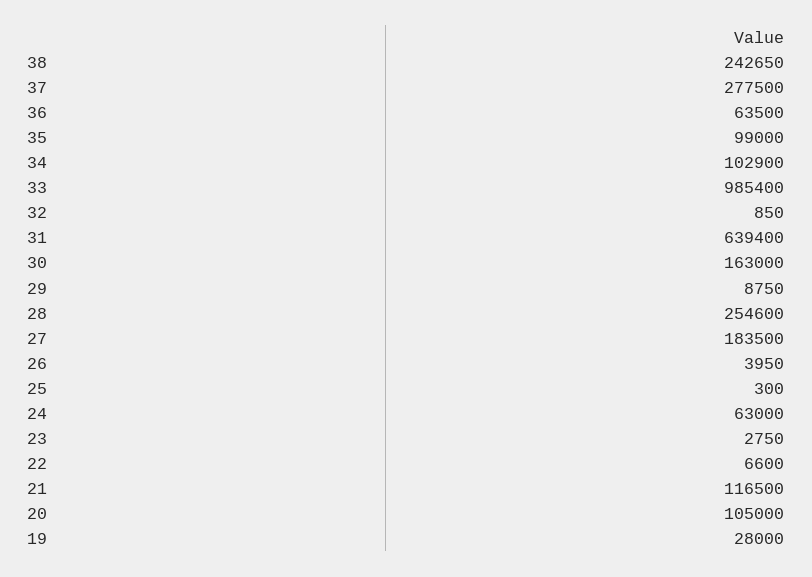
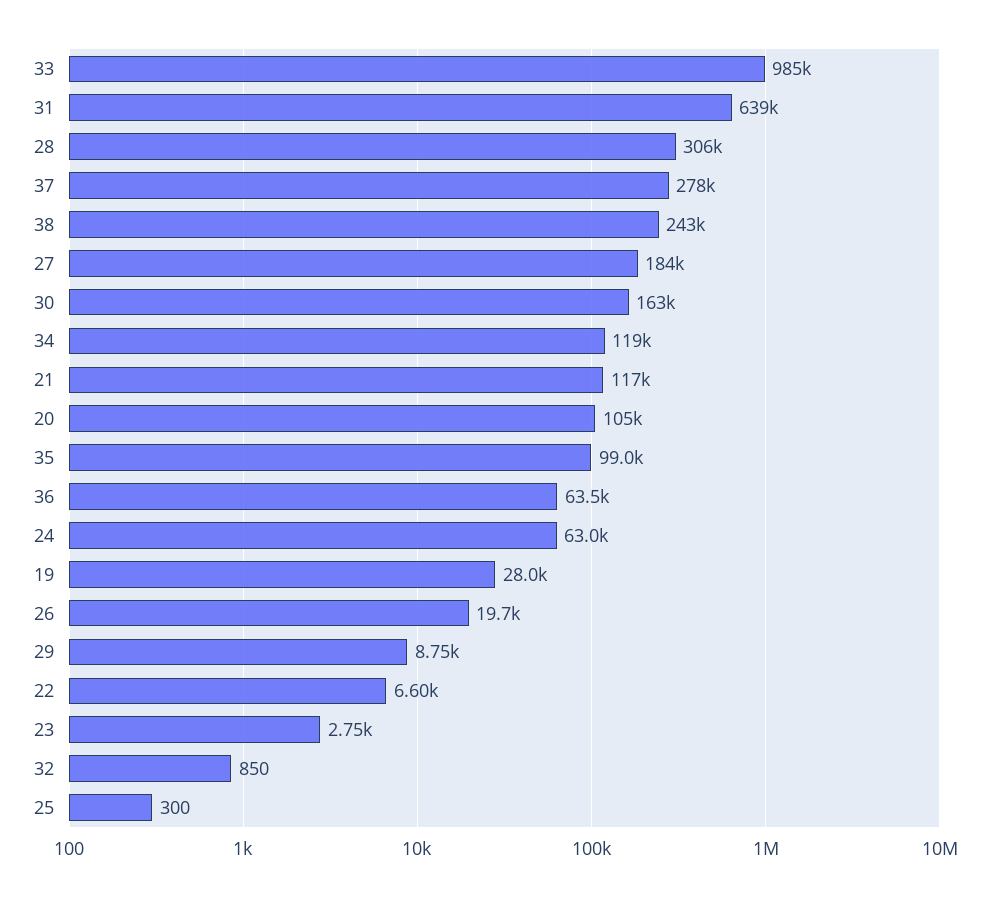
34: 102900 -> 119000
28: 254600 -> 306000
26: 3950 -> 19700

